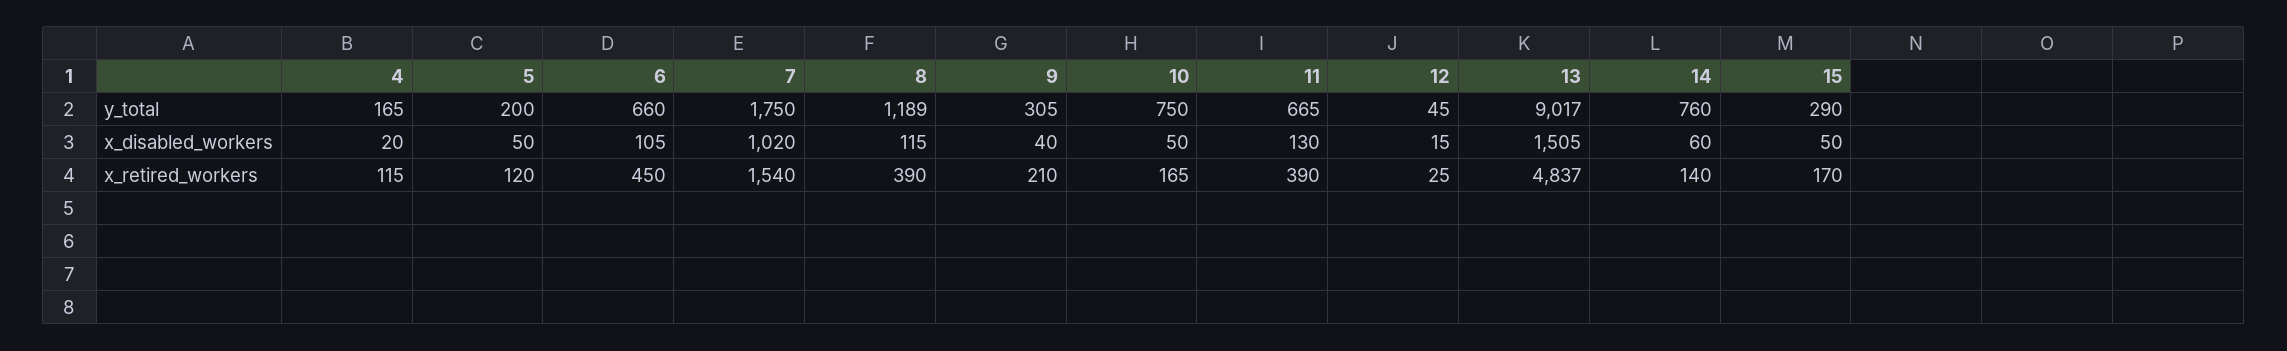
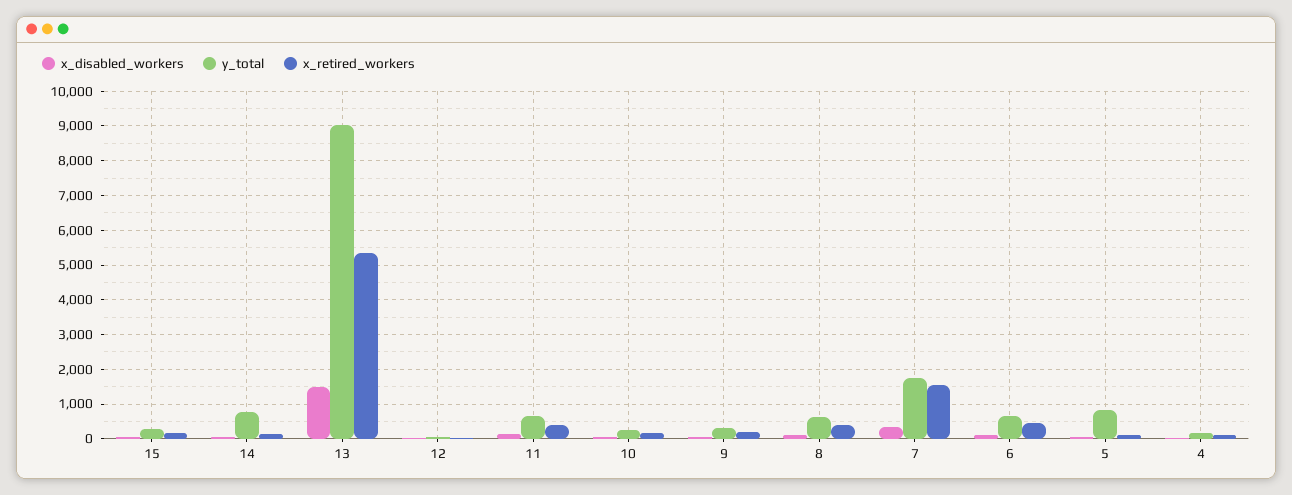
y_total, 5: 200 -> 800
y_total, 8: 1189 -> 600
y_total, 10: 750 -> 200
x_disabled_workers, 7: 1020 -> 400
x_retired_workers, 13: 4837 -> 5400

